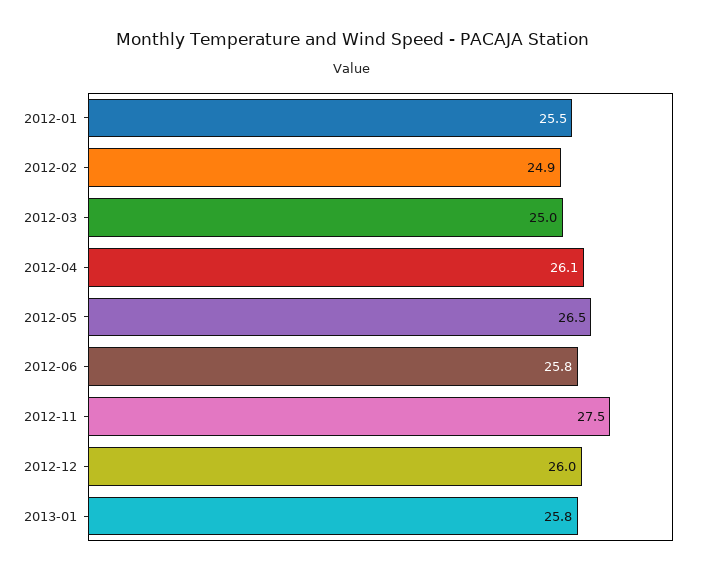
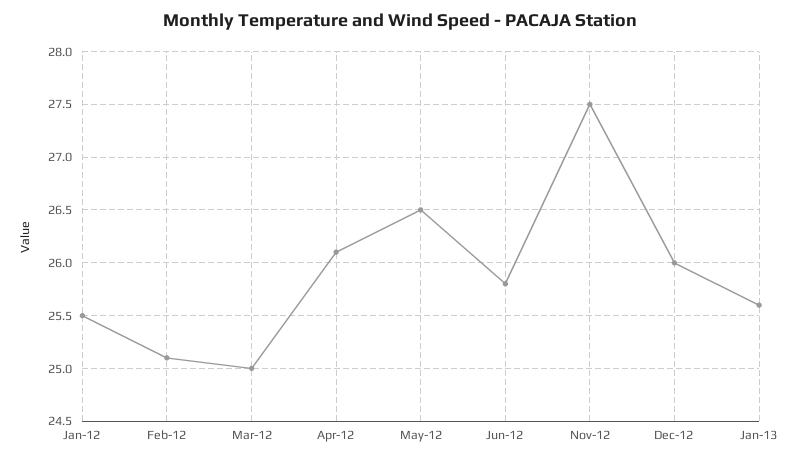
2012-02: 24.9 -> 25.1
2013-01: 25.8 -> 25.6

